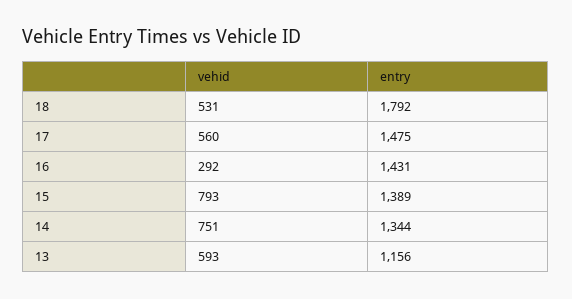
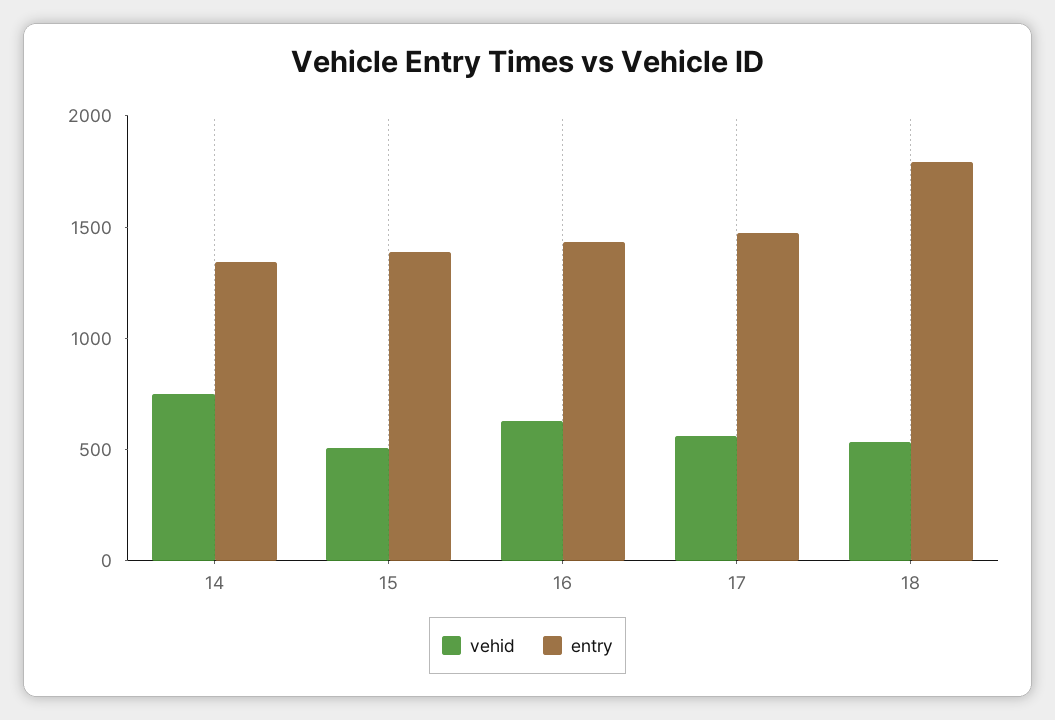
vehid, 16: 292 -> 600
vehid, 15: 793 -> 500
vehid, 13: 593 -> none
entry, 13: 1156 -> none

